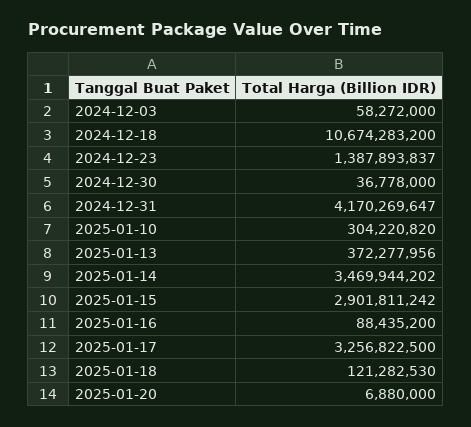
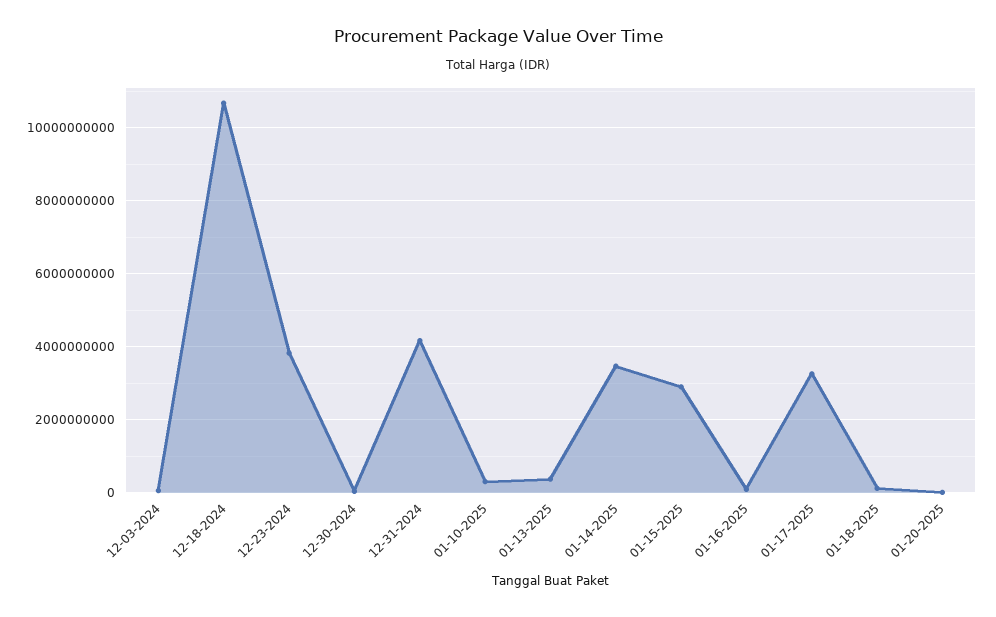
2024-12-23: 1387893837 -> 3800000000

